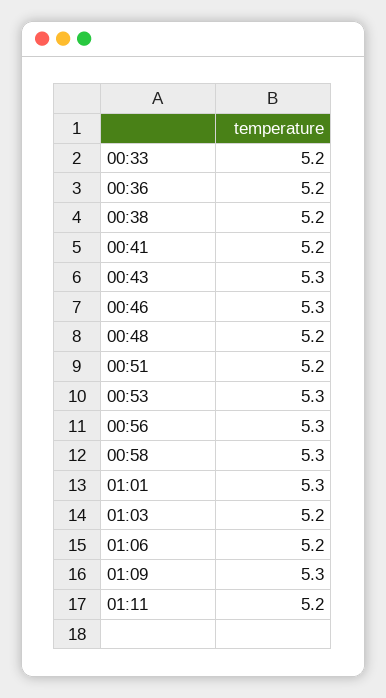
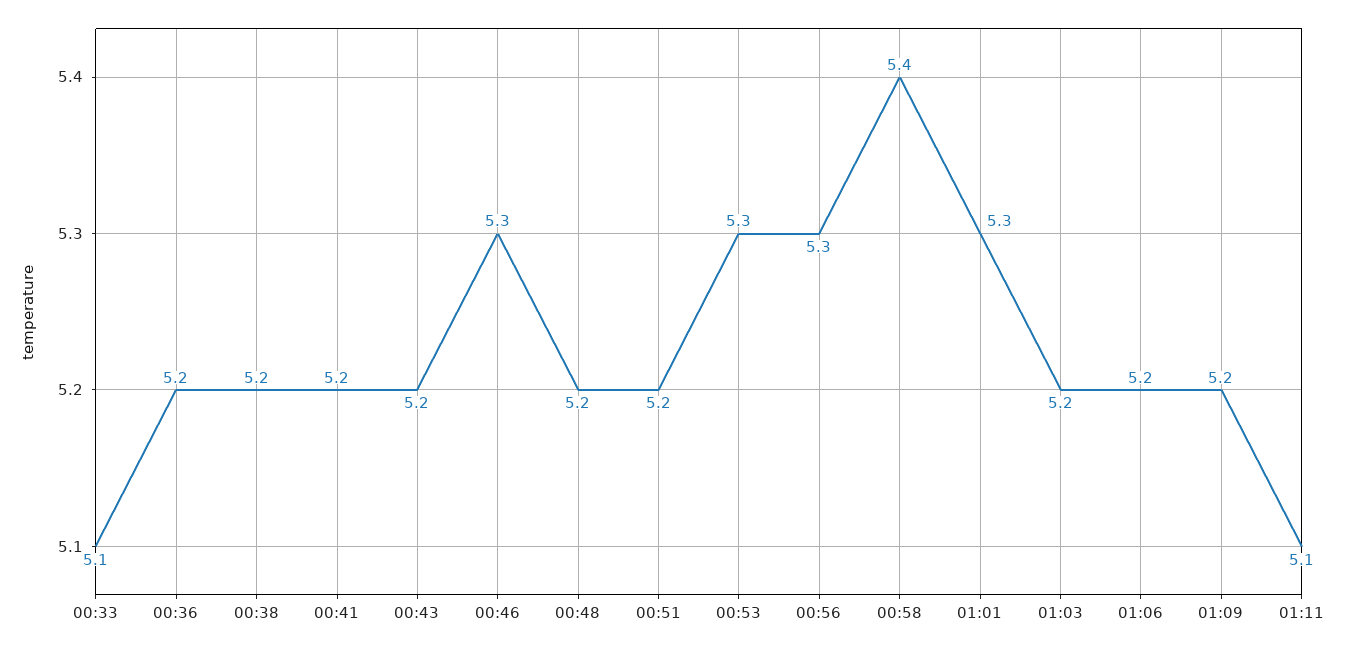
00:33: 5.2 -> 5.1
00:43: 5.3 -> 5.2
00:58: 5.3 -> 5.4
01:09: 5.3 -> 5.2
01:11: 5.2 -> 5.1

